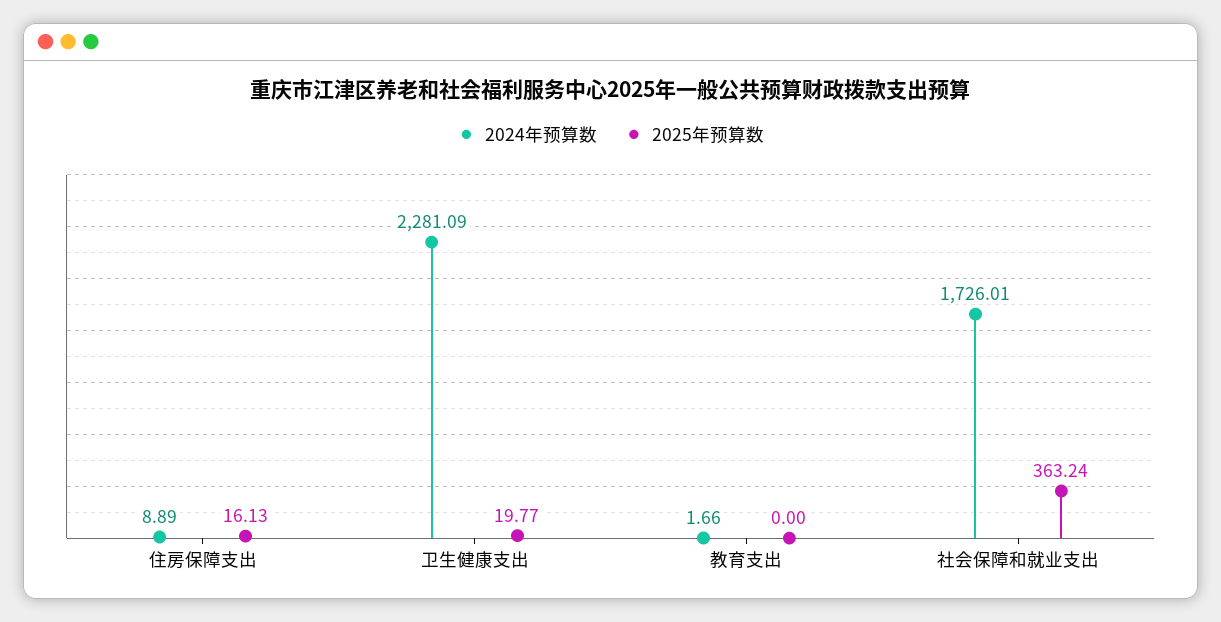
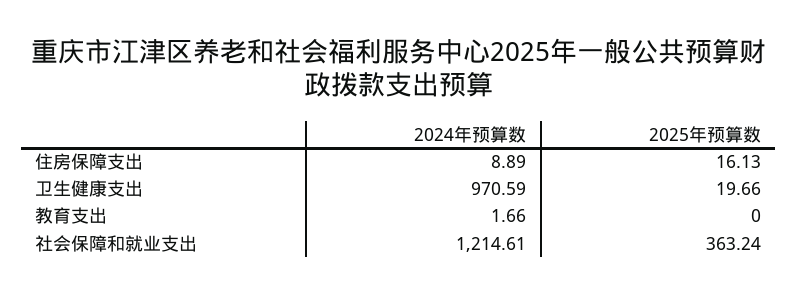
2024年预算数, 卫生健康支出: 2281.09 -> 970.59
2025年预算数, 卫生健康支出: 19.77 -> 19.66
2024年预算数, 社会保障和就业支出: 1726.01 -> 1214.61

